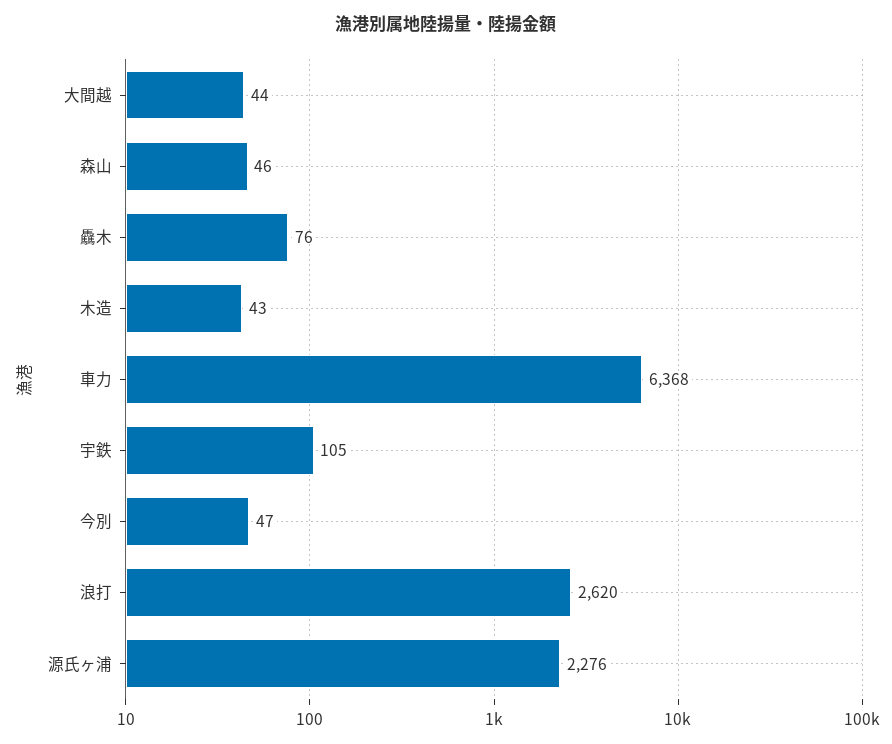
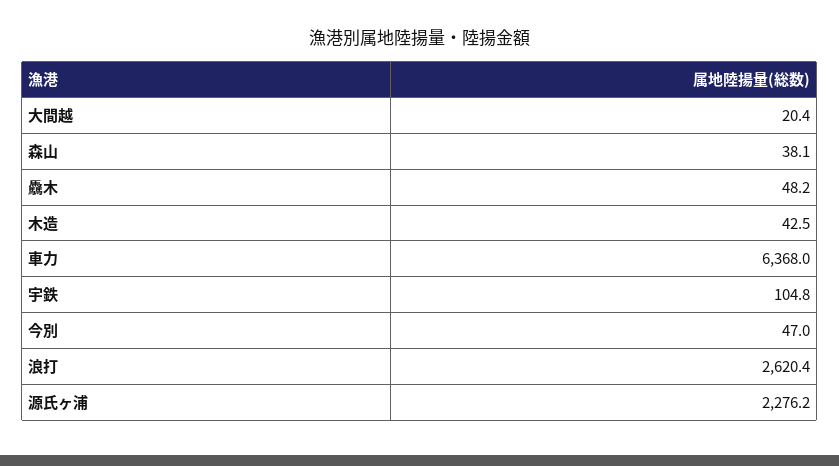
大間越: 44 -> 20.4
森山: 46 -> 38.1
驫木: 76 -> 48.2

